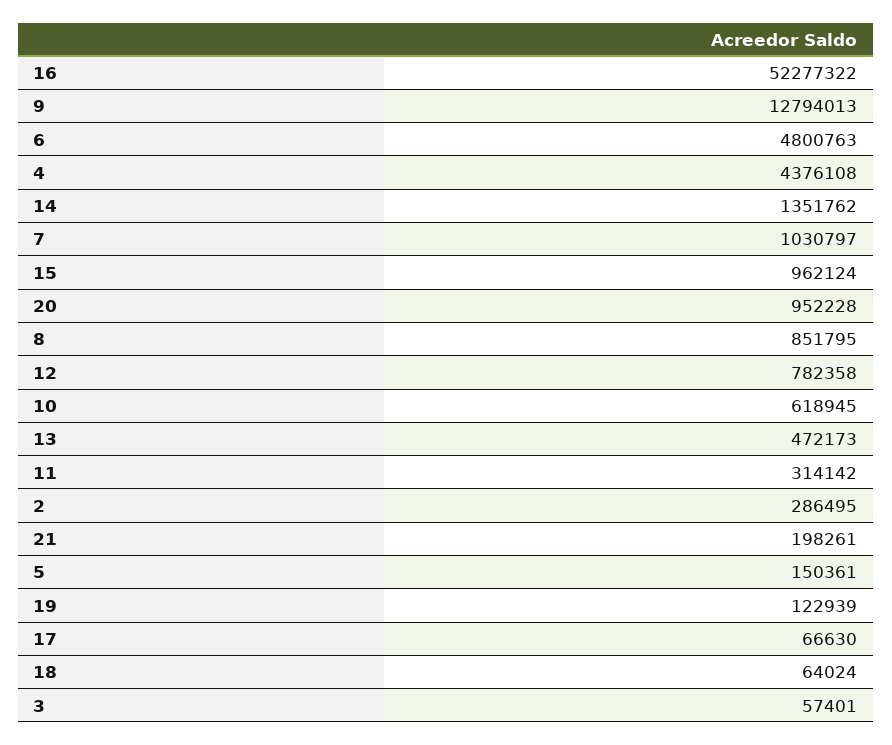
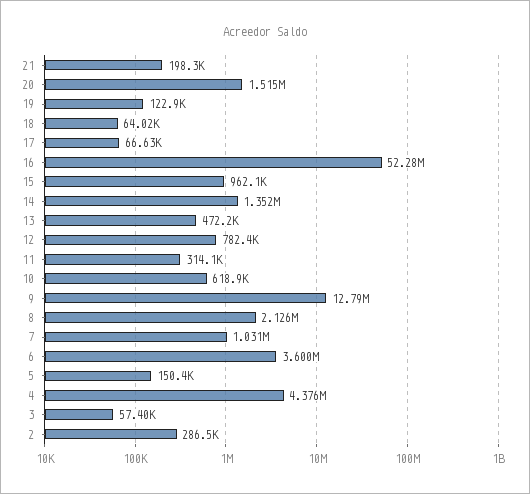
6: 4800763 -> 3600000
20: 952228 -> 1515000
8: 851795 -> 2126000

